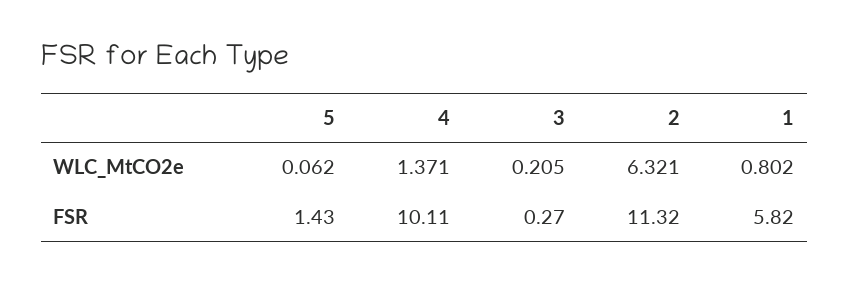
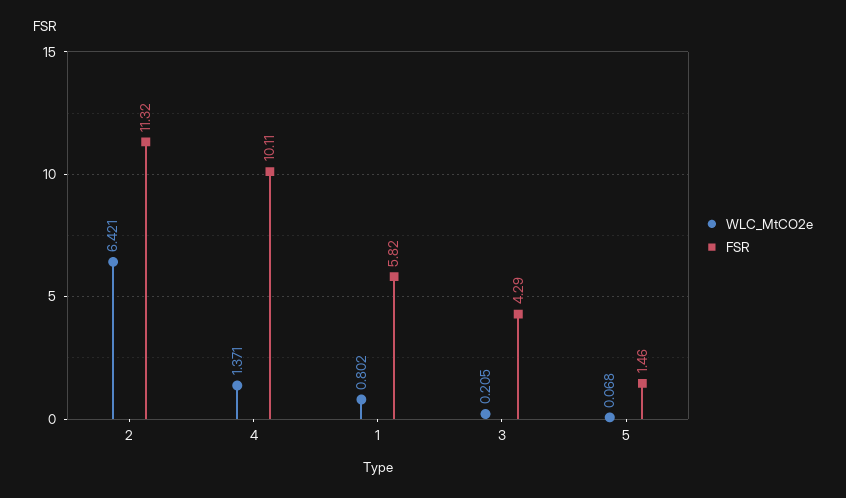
WLC_MtCO2e, 5: 0.062 -> 0.068
WLC_MtCO2e, 2: 6.321 -> 6.421
FSR, 5: 1.43 -> 1.46
FSR, 3: 0.27 -> 4.29

